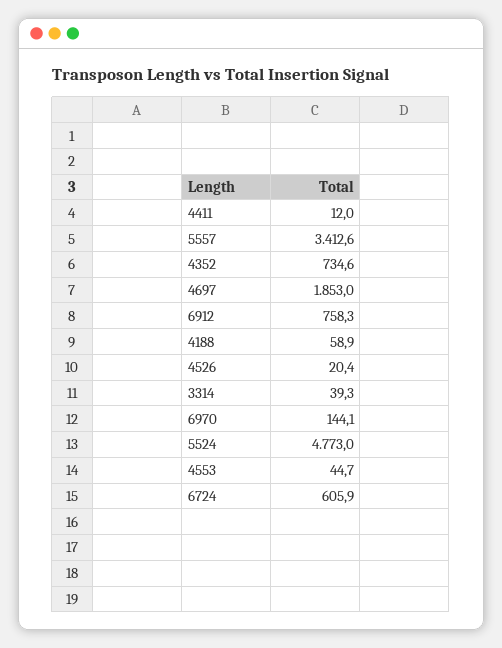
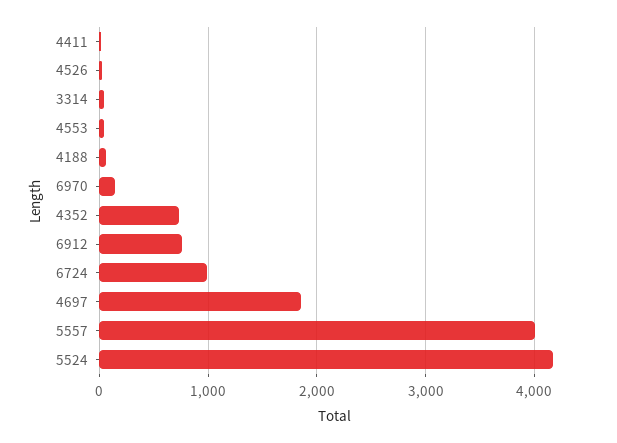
5557: 3412.6 -> 4000
5524: 4773 -> 4200
6724: 605.9 -> 1000

